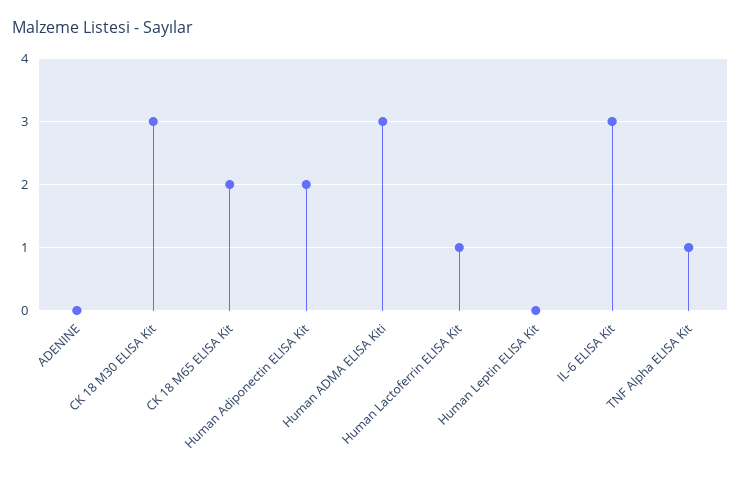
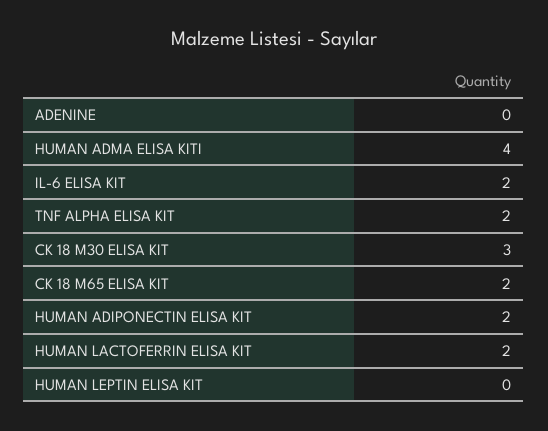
Human ADMA ELISA Kiti: 3 -> 4
Human Lactoferrin ELISA Kit: 1 -> 2
IL-6 ELISA Kit: 3 -> 2
TNF Alpha ELISA Kit: 1 -> 2

